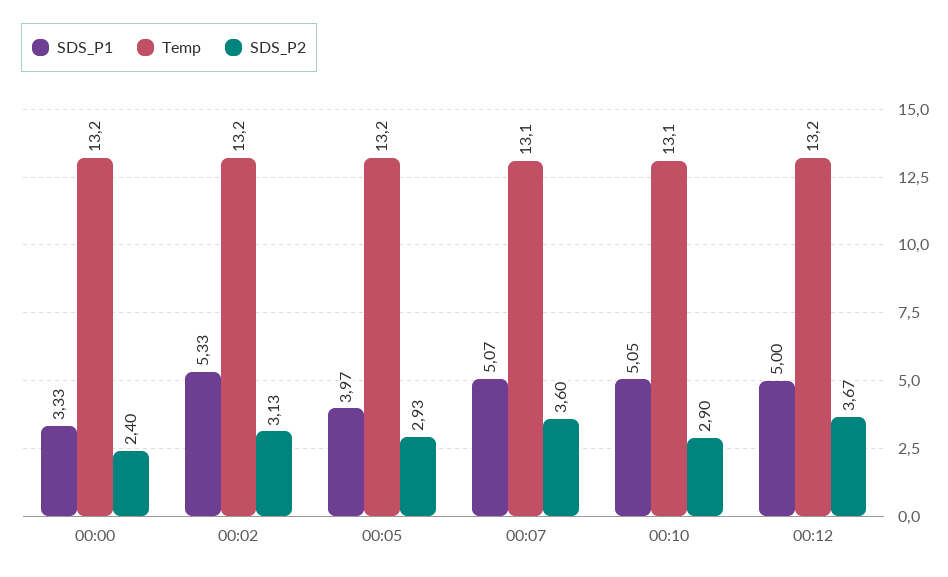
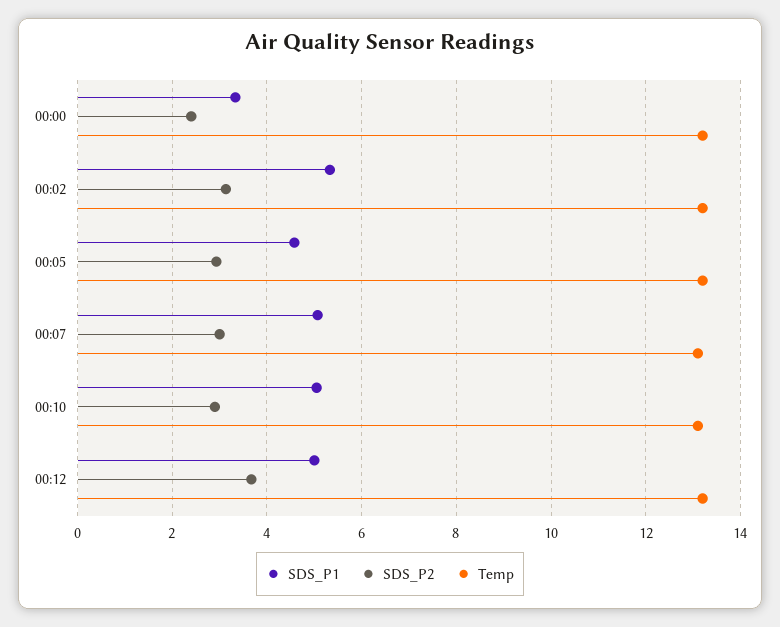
SDS_P1, 00:05: 3.97 -> 4.6
SDS_P2, 00:07: 3.6 -> 3

